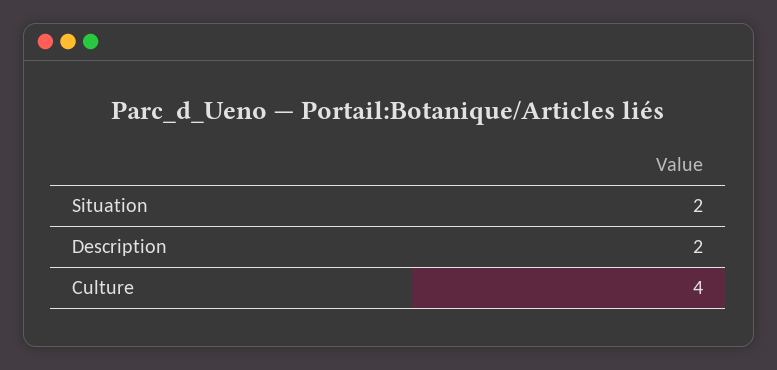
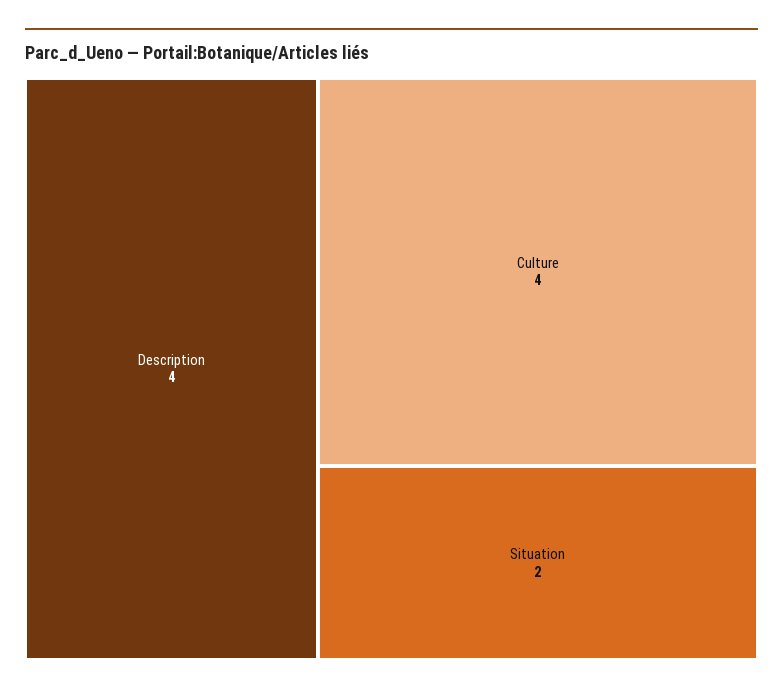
Description: 2 -> 4

